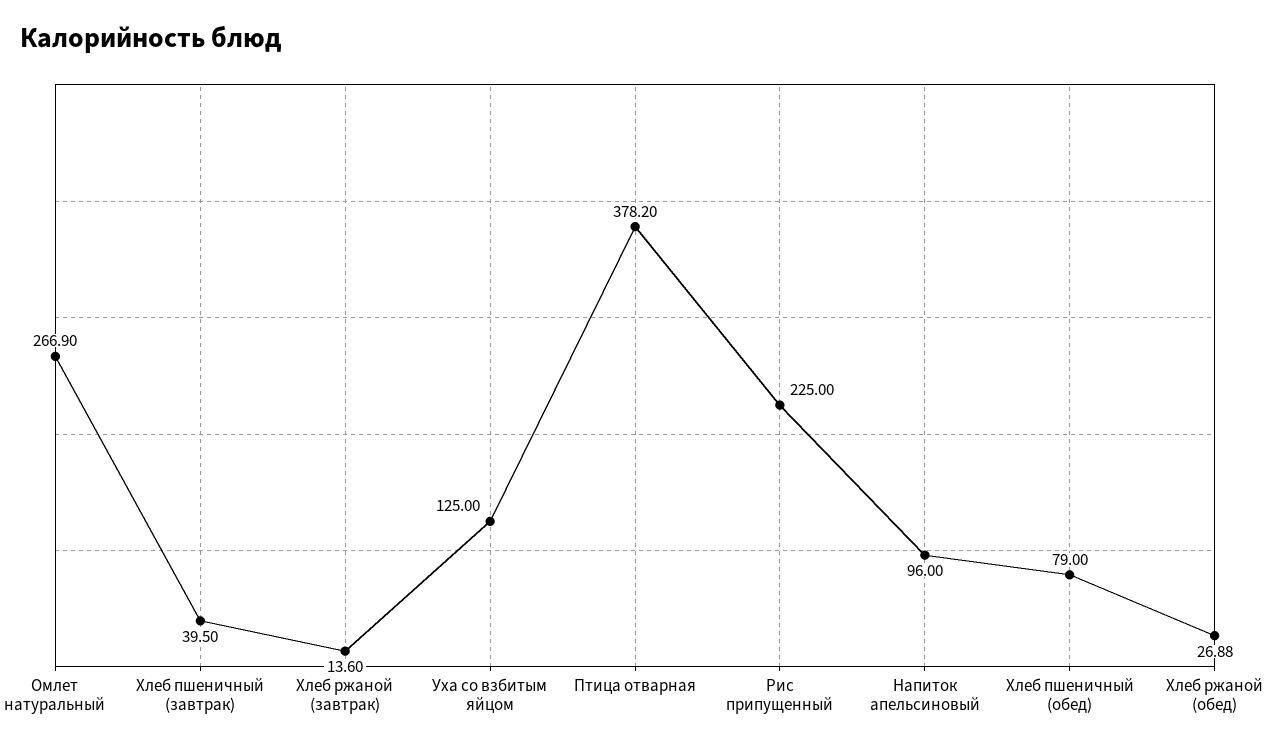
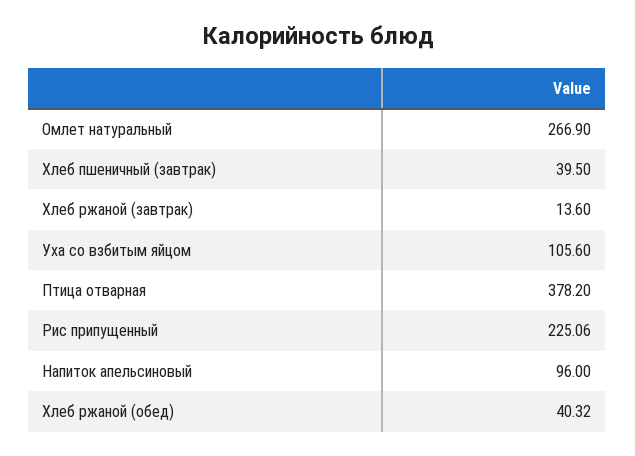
Уха со взбитым яйцом: 125 -> 105.6
Рис припущенный: 225 -> 225.06
Хлеб пшеничный (обед): 79 -> none
Хлеб ржаной (обед): 26.88 -> 40.32

